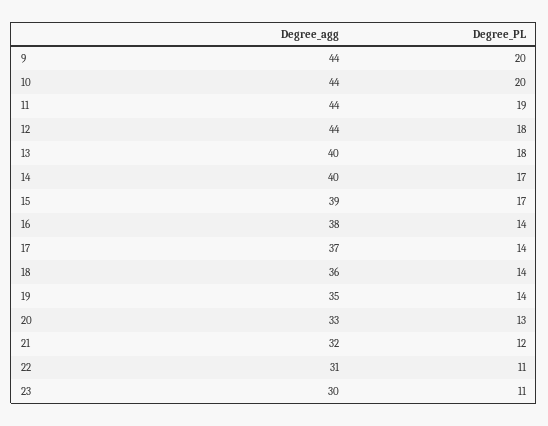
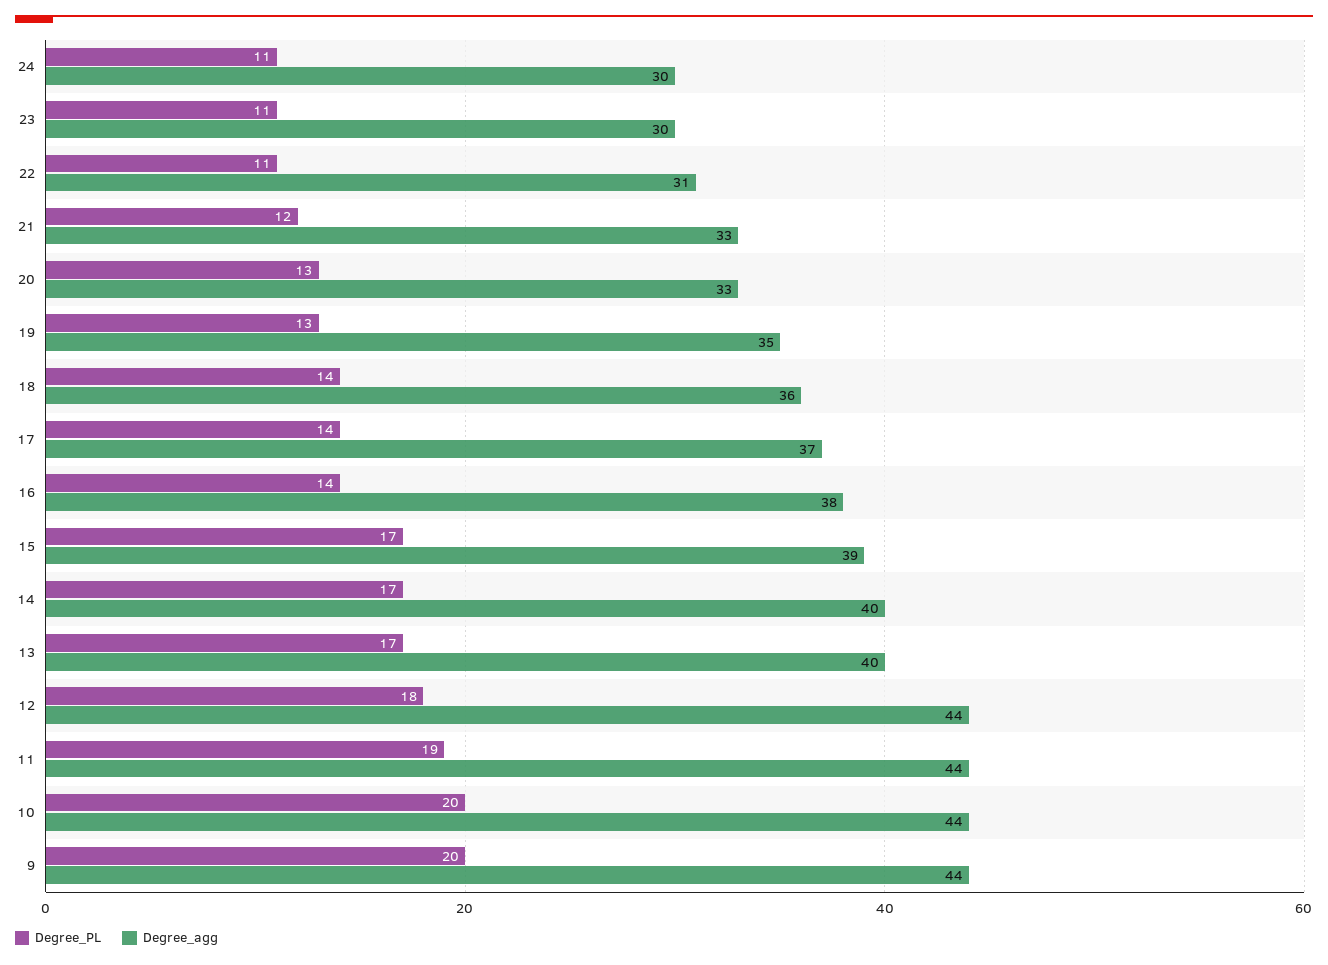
Degree_PL, 13: 18 -> 17
Degree_PL, 19: 14 -> 13
Degree_agg, 21: 32 -> 33
Degree_PL, 24: none -> 11
Degree_agg, 24: none -> 30

